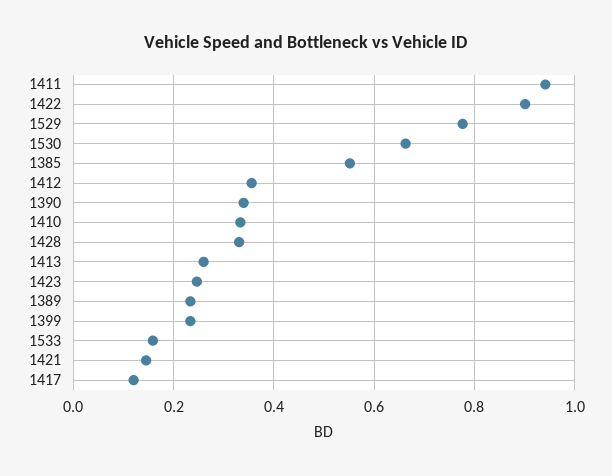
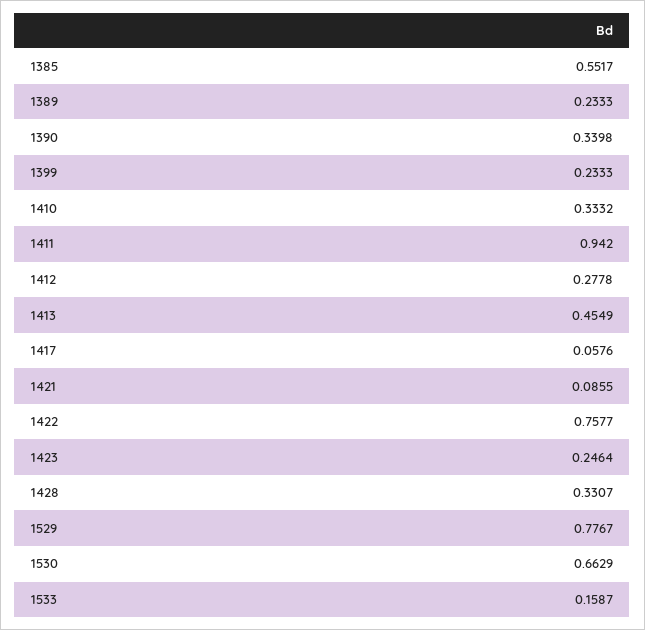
1422: 0.9 -> 0.7577
1412: 0.36 -> 0.2778
1413: 0.26 -> 0.4549
1421: 0.14 -> 0.0855
1417: 0.12 -> 0.0576

